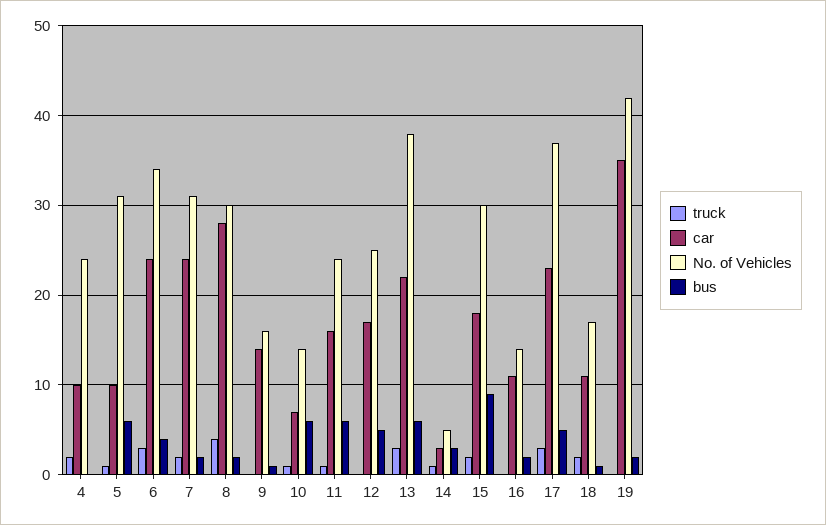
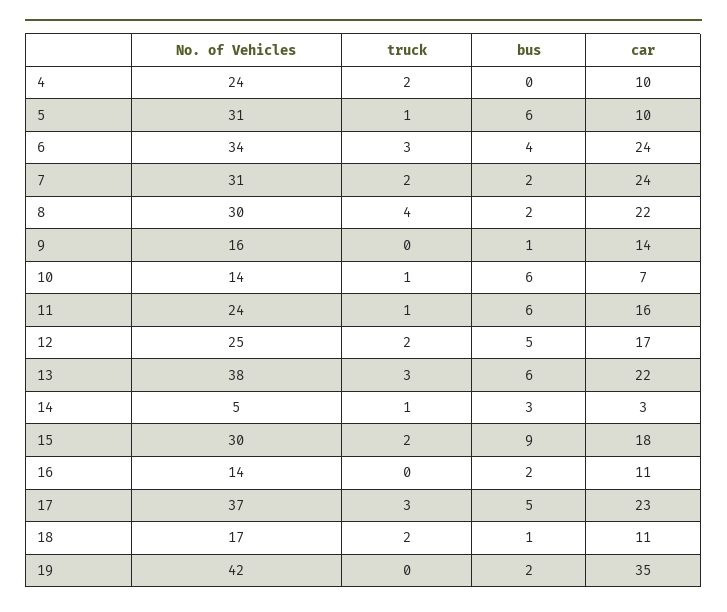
car, 8: 28 -> 22
truck, 12: 0 -> 2

